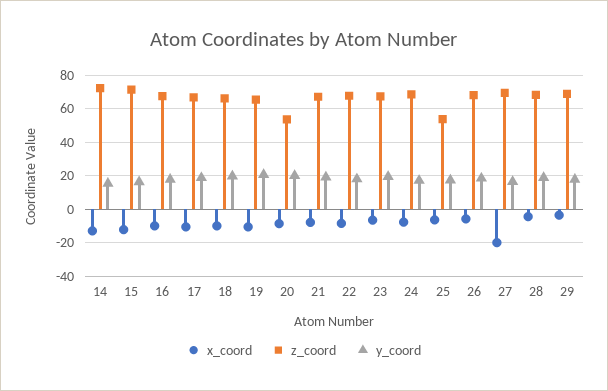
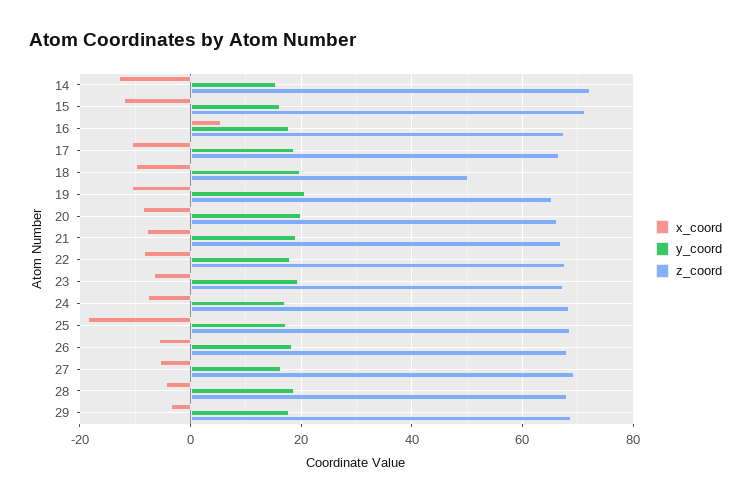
x_coord, 16: -10 -> 6
z_coord, 18: 65 -> 50
z_coord, 20: 55 -> 66
x_coord, 25: -5 -> -18
z_coord, 25: 55 -> 68
x_coord, 27: -20 -> -6

